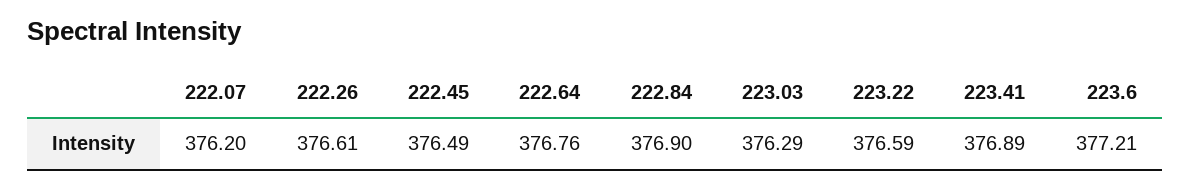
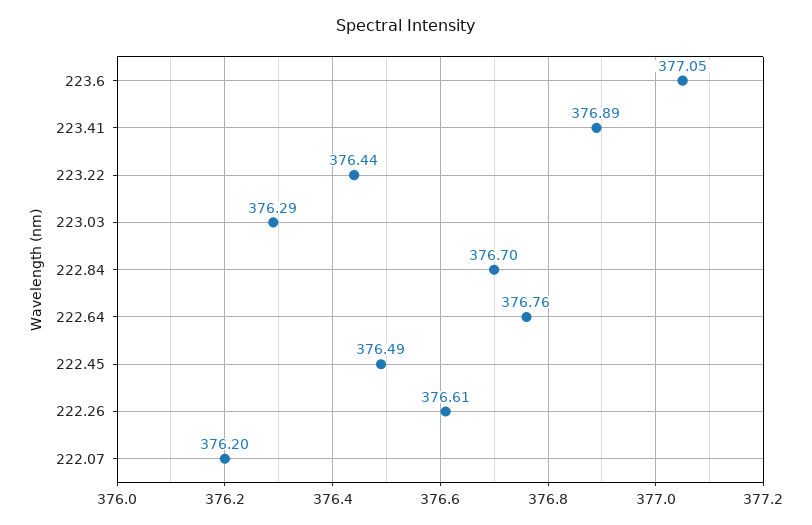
222.84: 376.9 -> 376.7
223.22: 376.59 -> 376.44
223.6: 377.21 -> 377.05

